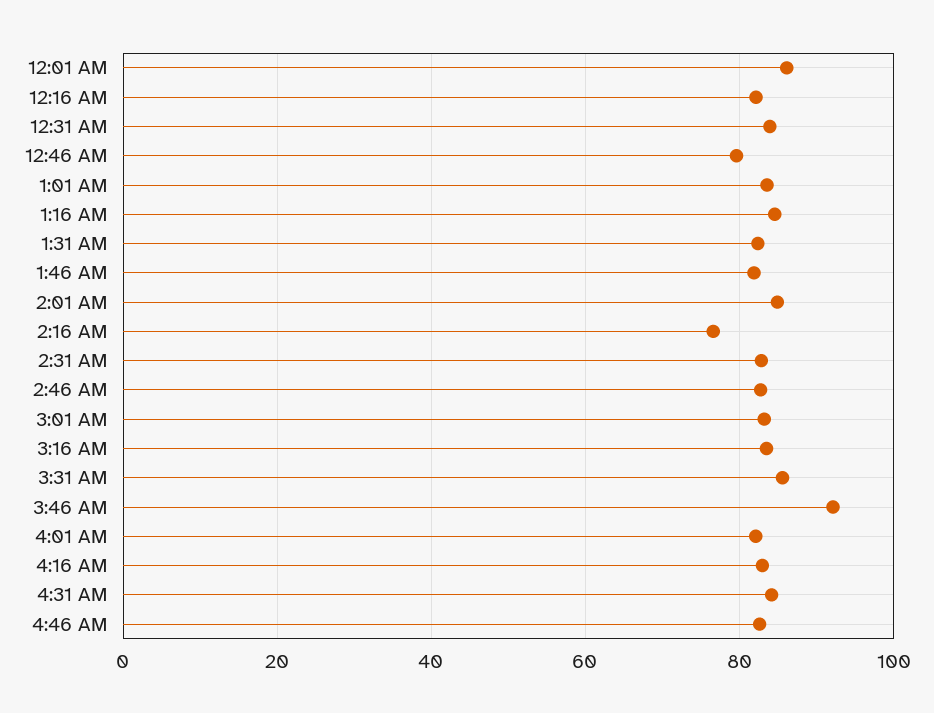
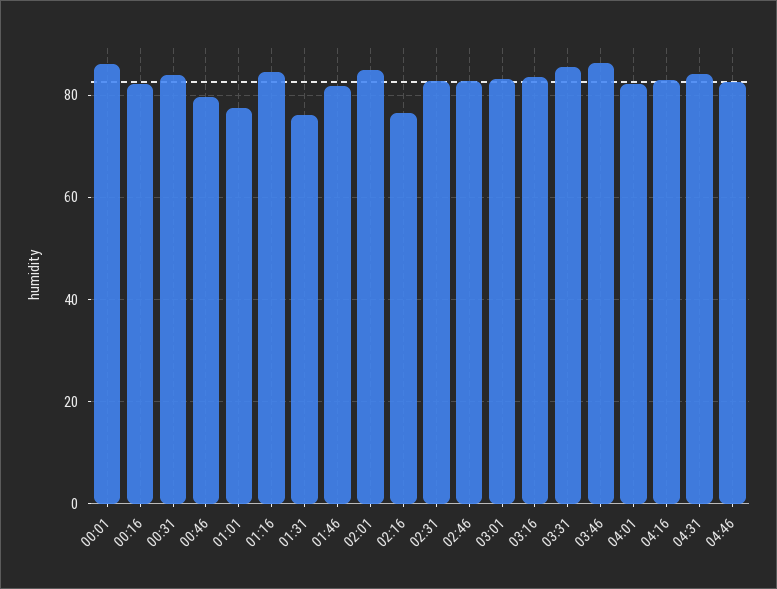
1:01 AM: 84 -> 78
1:31 AM: 82 -> 76
3:46 AM: 92 -> 86

